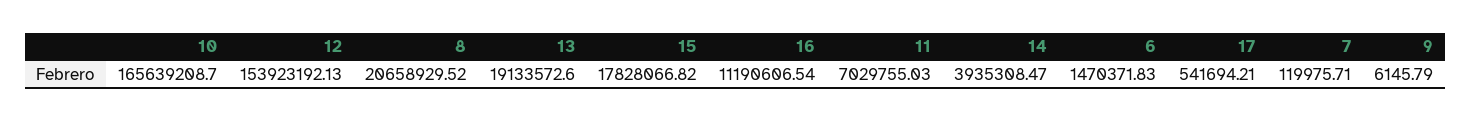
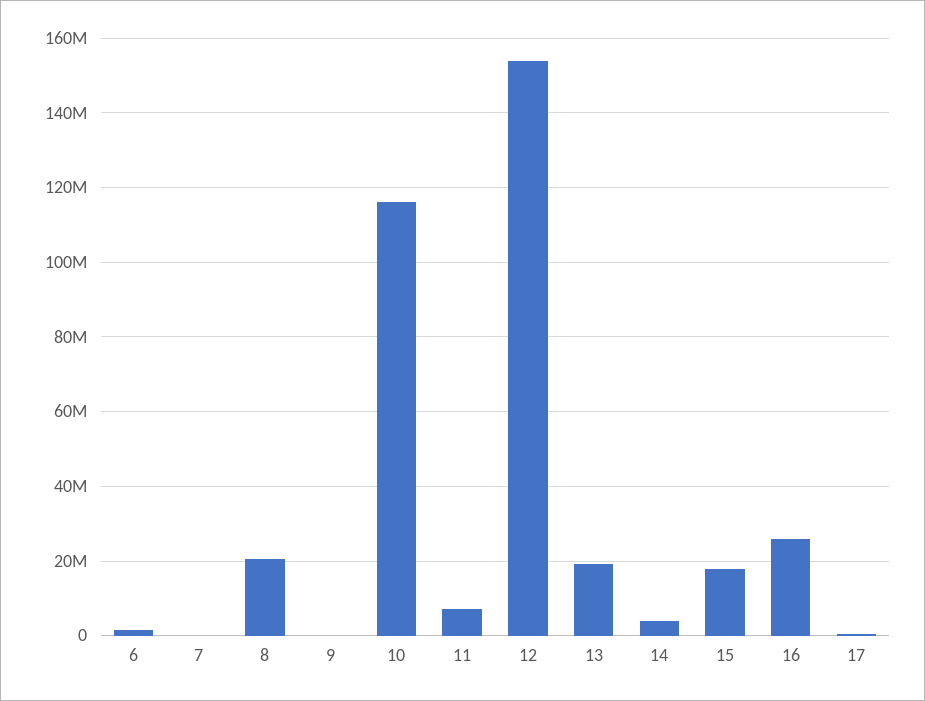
10: 165639208.7 -> 116000000
16: 11190606.54 -> 26000000

